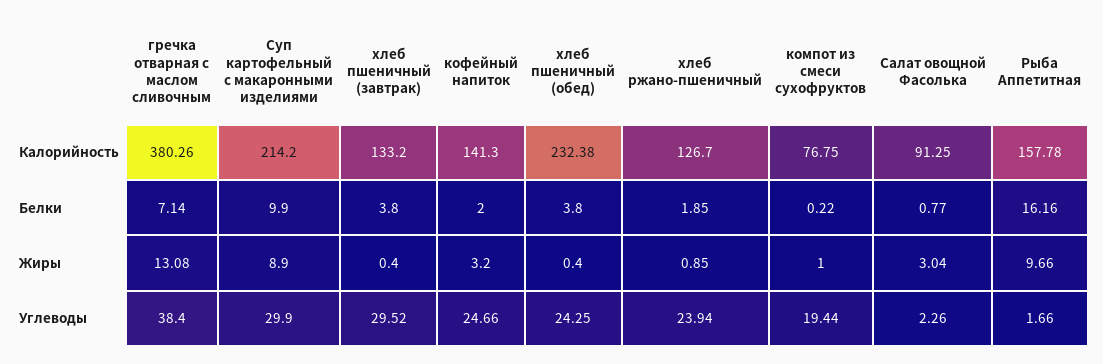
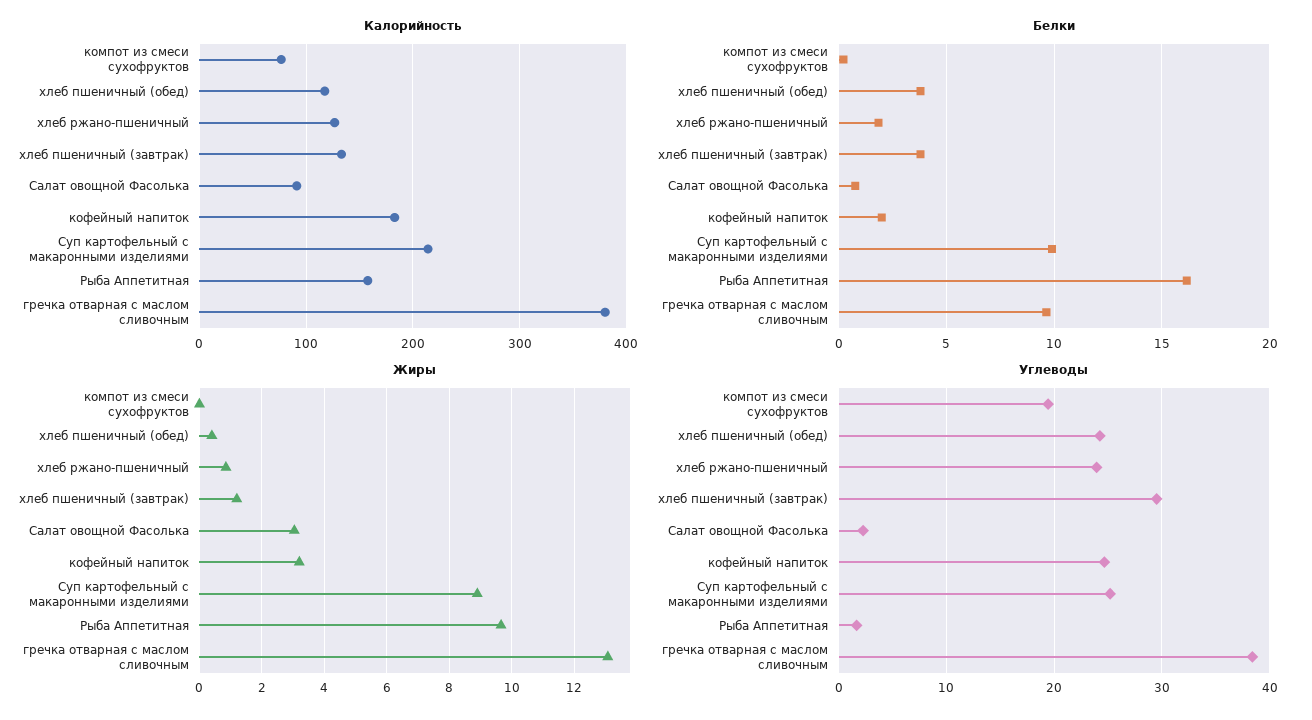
Калорийность, кофейный напиток: 141.3 -> 180
Калорийность, хлеб пшеничный (обед): 232.38 -> 120
Белки, гречка отварная с маслом сливочным: 7.14 -> 9.5
Жиры, хлеб пшеничный (завтрак): 0.4 -> 1.2
Жиры, компот из смеси сухофруктов: 1 -> 0
Углеводы, Суп картофельный с макаронными изделиями: 29.9 -> 25

